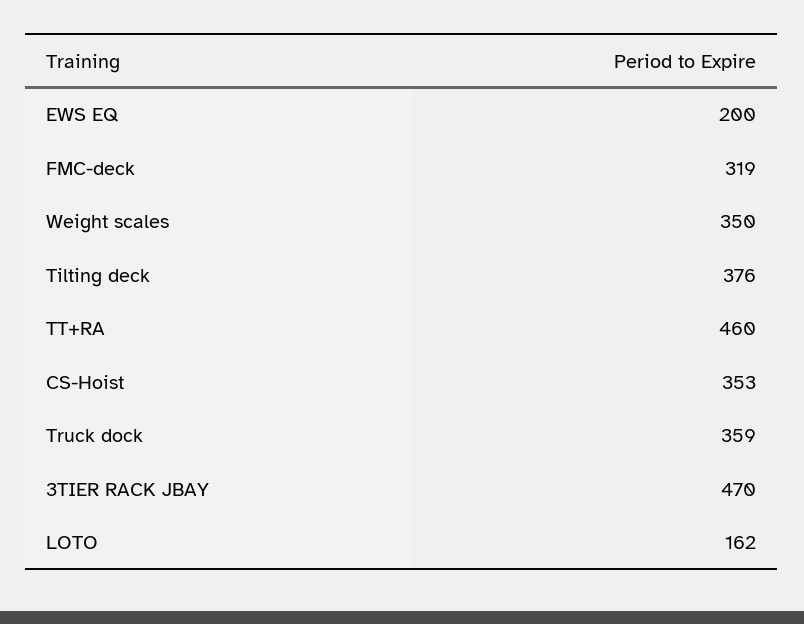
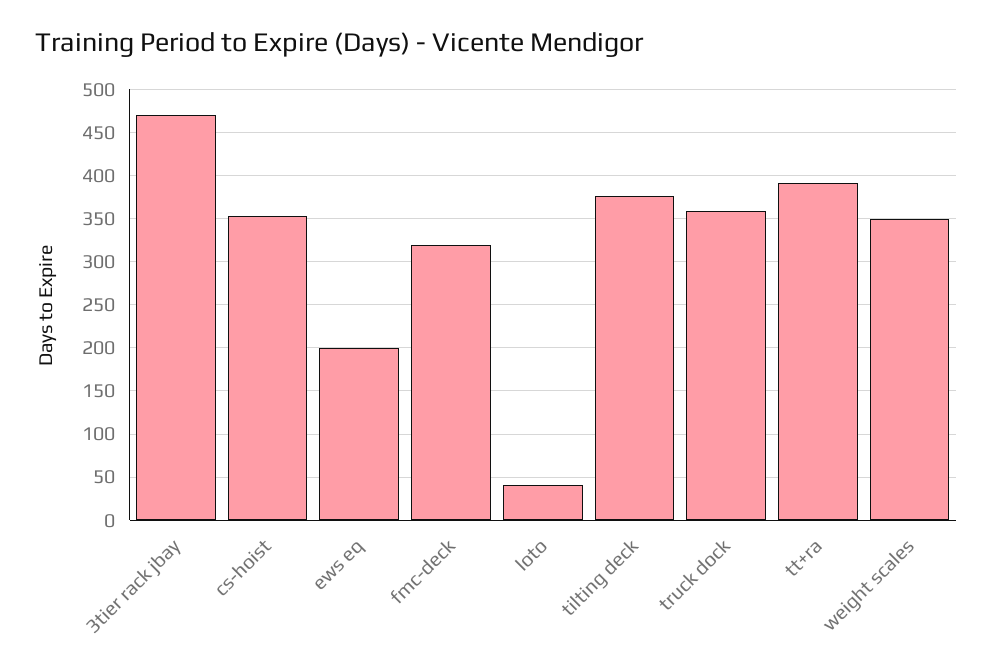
TT+RA: 460 -> 390
LOTO: 162 -> 40

